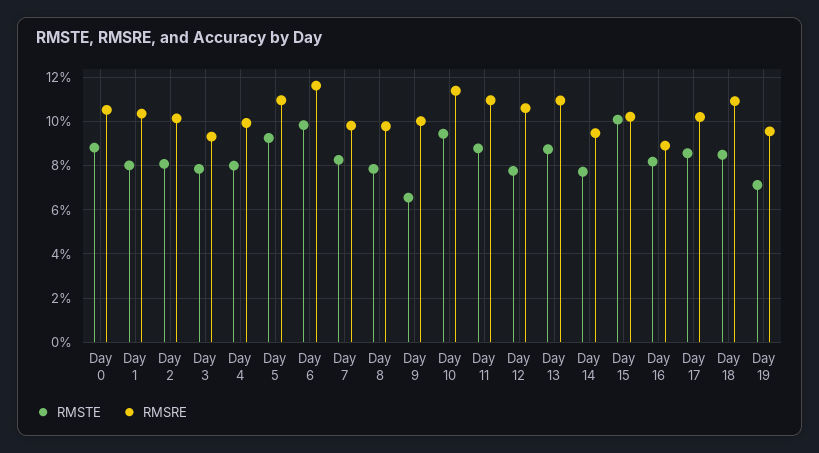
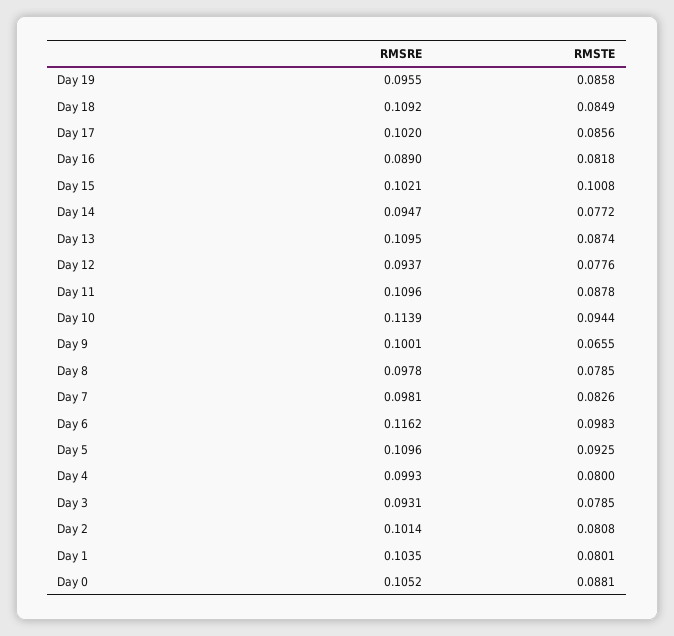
RMSRE, Day 12: 0.105 -> 0.0937
RMSTE, Day 19: 0.07 -> 0.0858

